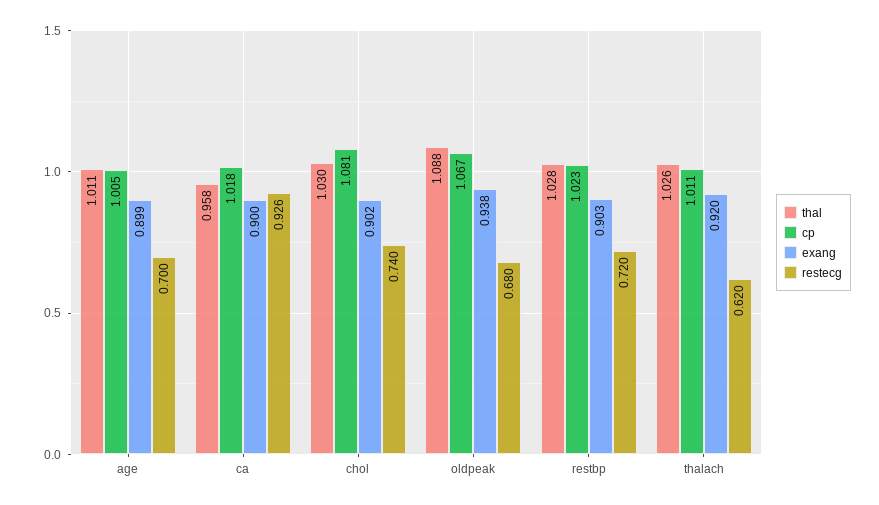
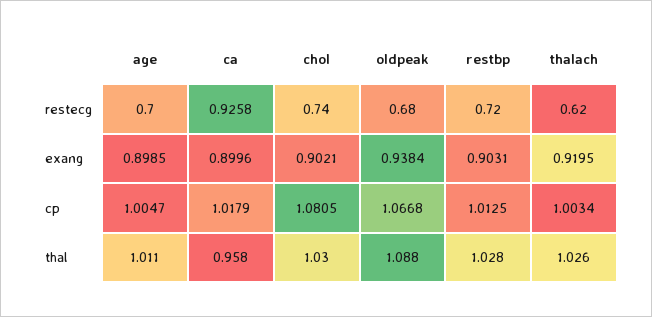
cp, restbp: 1.023 -> 1.0125
cp, thalach: 1.011 -> 1.0034

